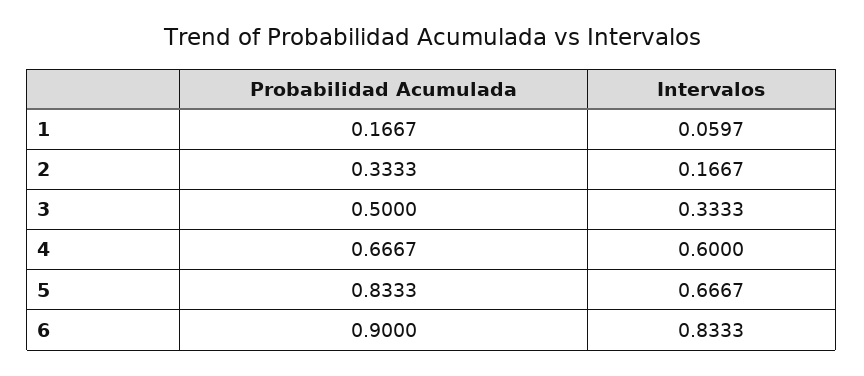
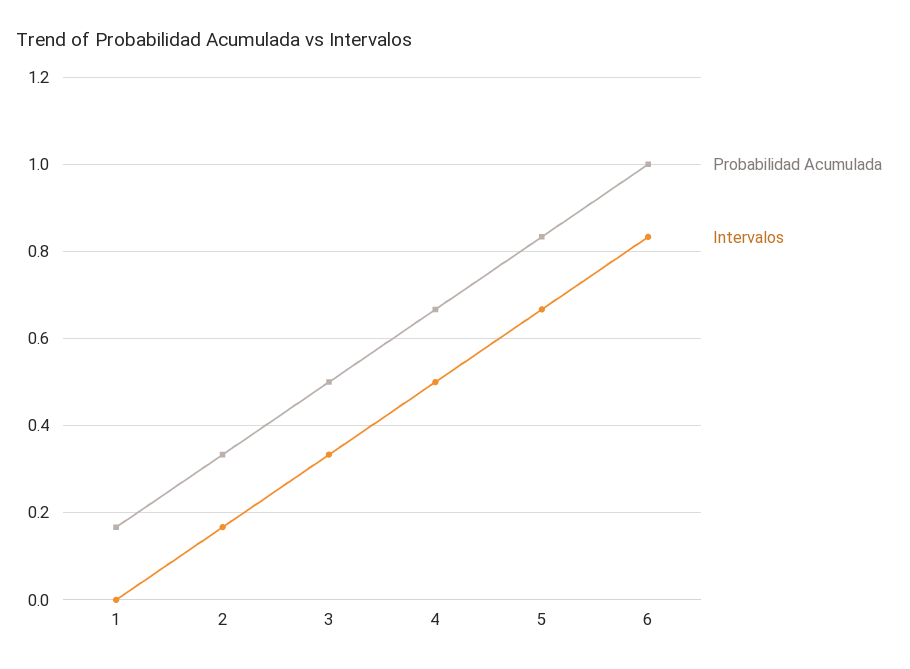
Intervalos, 1: 0.0597 -> 0
Intervalos, 4: 0.6 -> 0.5
Probabilidad Acumulada, 6: 0.9 -> 1

